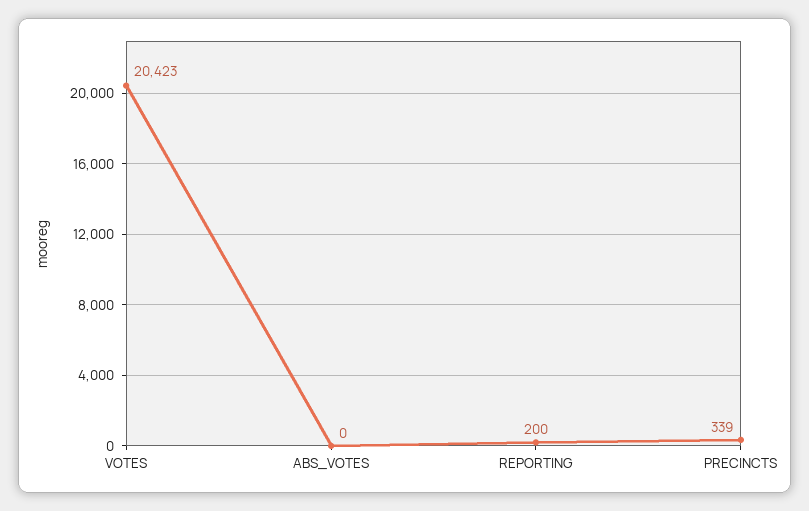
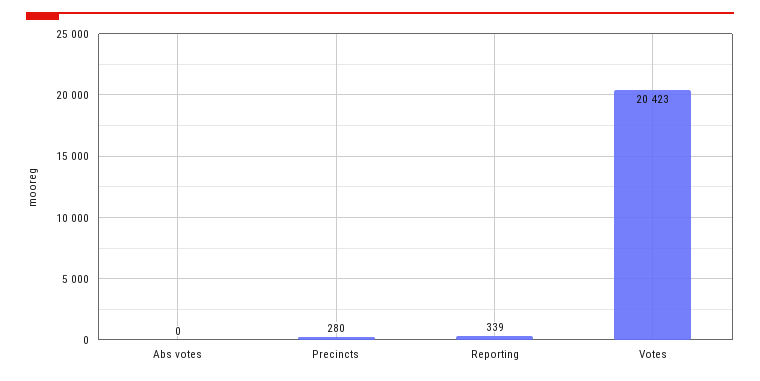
REPORTING: 200 -> 339
PRECINCTS: 339 -> 280

